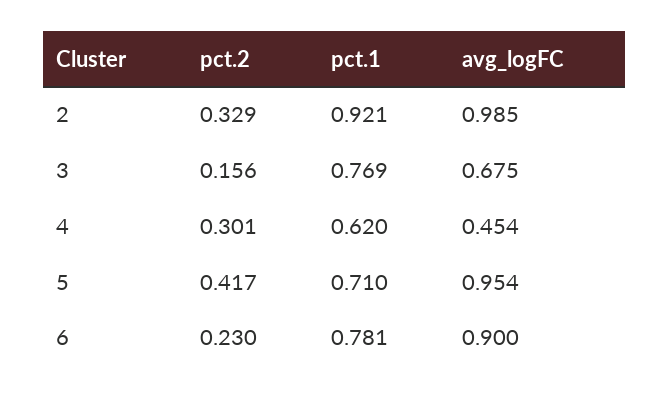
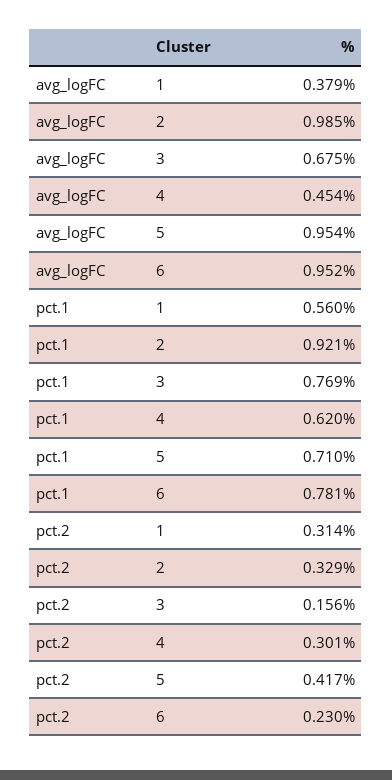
avg_logFC, 6: 0.9 -> 0.952
avg_logFC, 1: none -> 0.379
pct.1, 1: none -> 0.56
pct.2, 1: none -> 0.314

